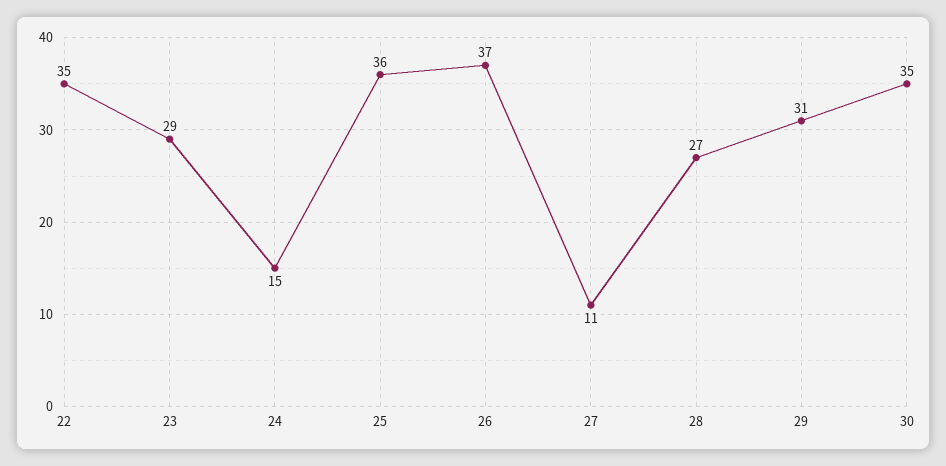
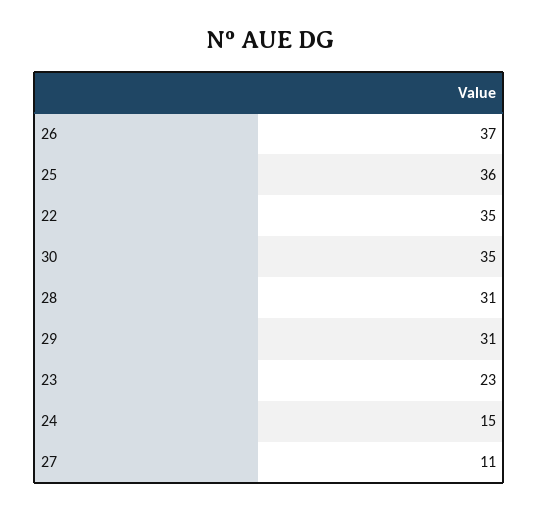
23: 29 -> 23
28: 27 -> 31

